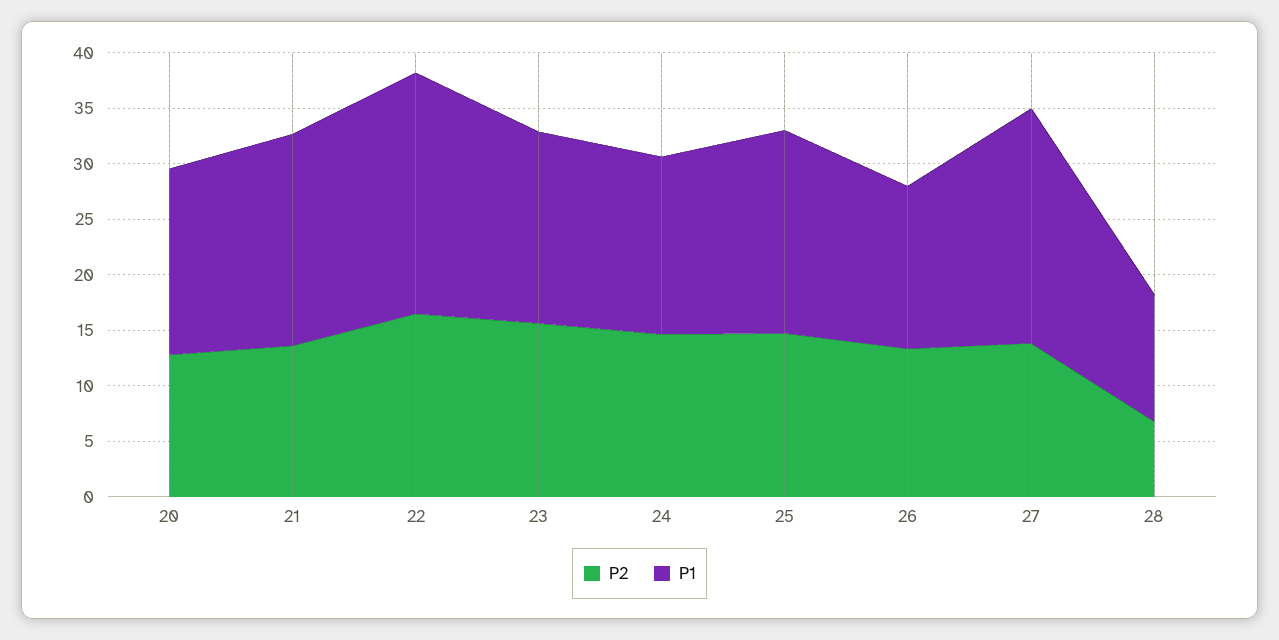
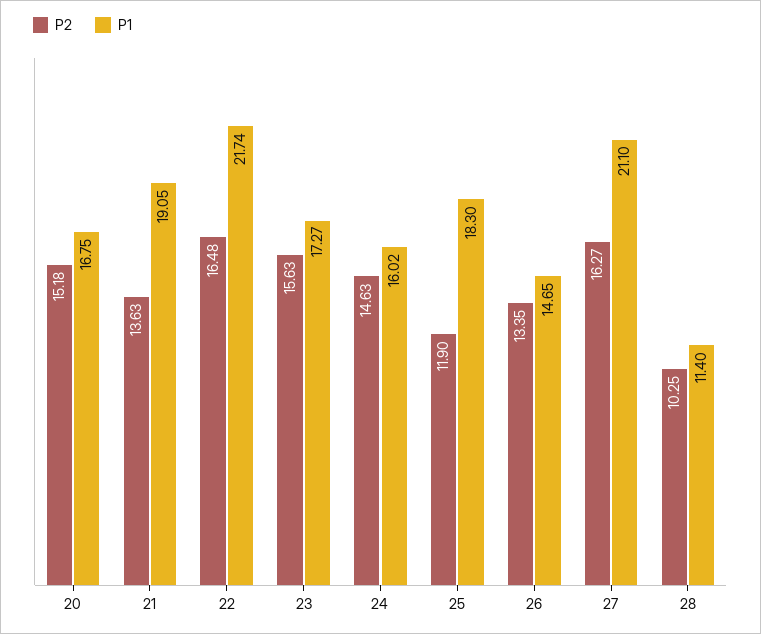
P2, 20: 13 -> 15.18
P2, 25: 15 -> 11.9
P2, 27: 14 -> 16.27
P2, 28: 7 -> 10.25

